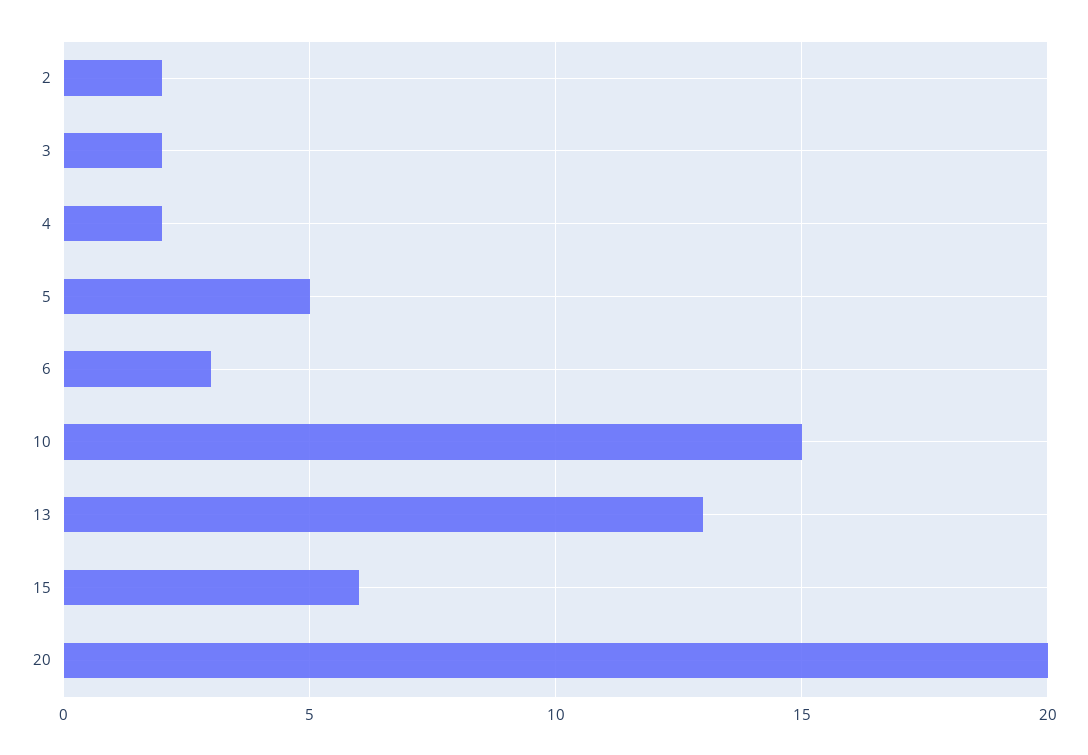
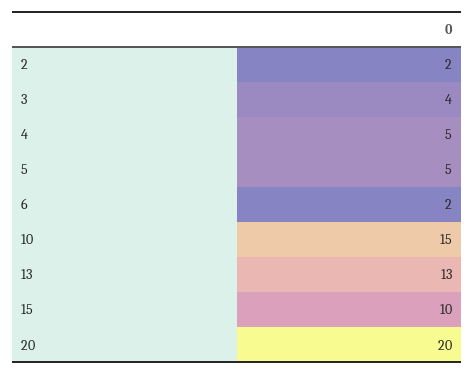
3: 2 -> 4
4: 2 -> 5
6: 3 -> 2
15: 6 -> 10

